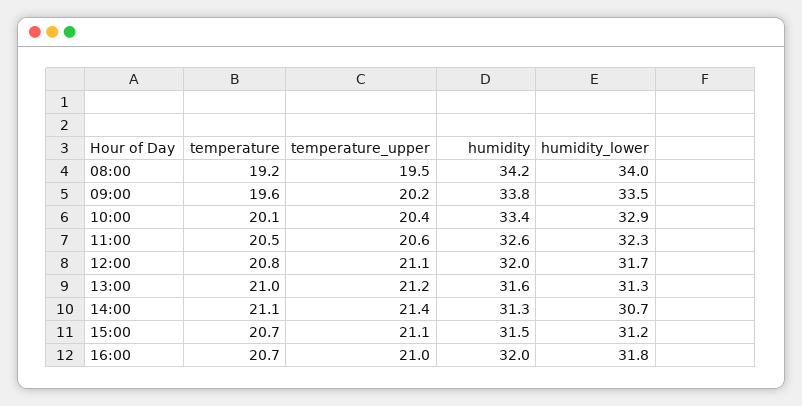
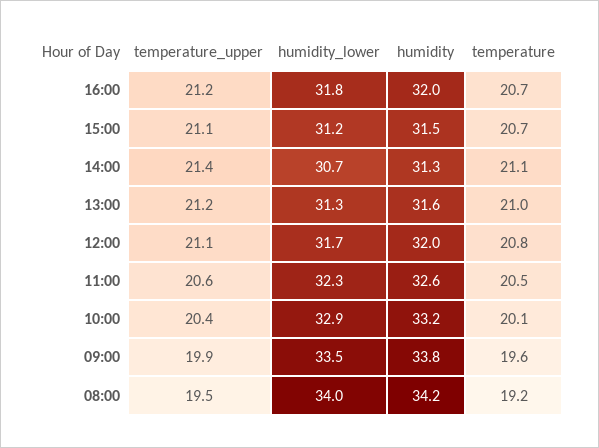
temperature_upper, 09:00: 20.2 -> 19.9
humidity, 10:00: 33.4 -> 33.2
temperature_upper, 16:00: 21 -> 21.2

